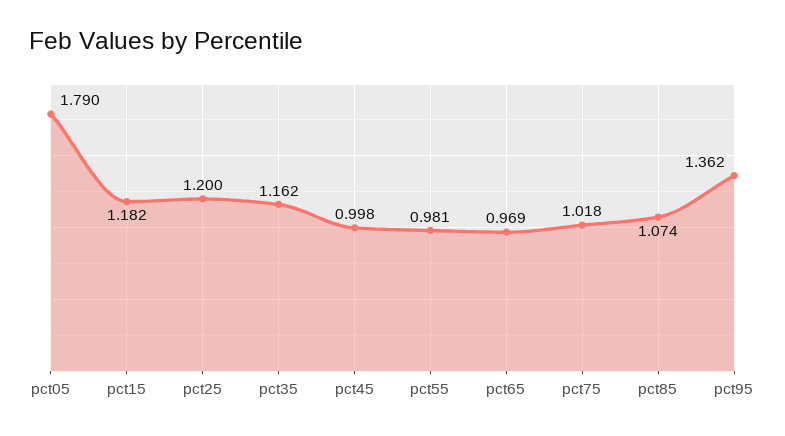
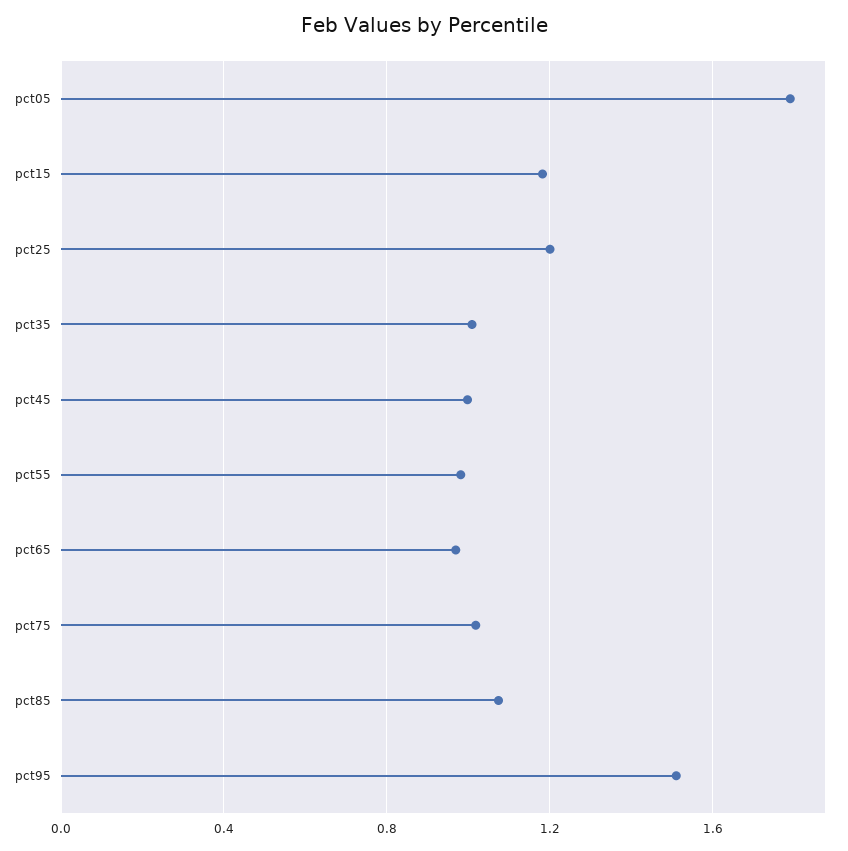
pct35: 1.162 -> 1
pct95: 1.362 -> 1.5

